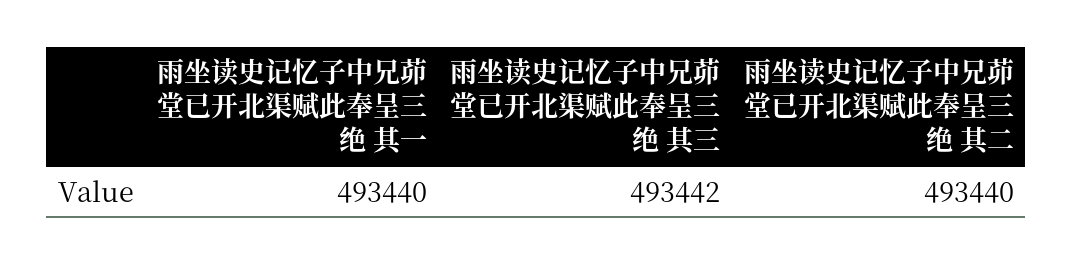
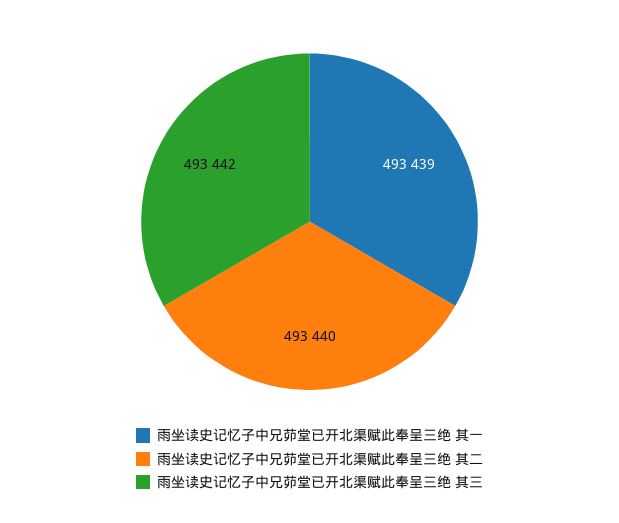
雨坐读史记忆子中兄茆堂已开北渠赋此奉呈三绝 其一: 493440 -> 493439

